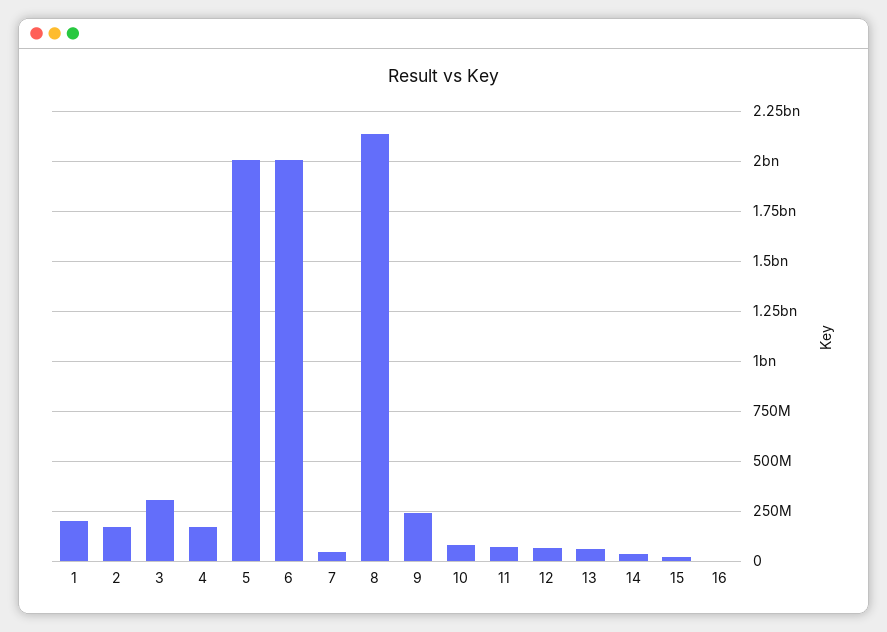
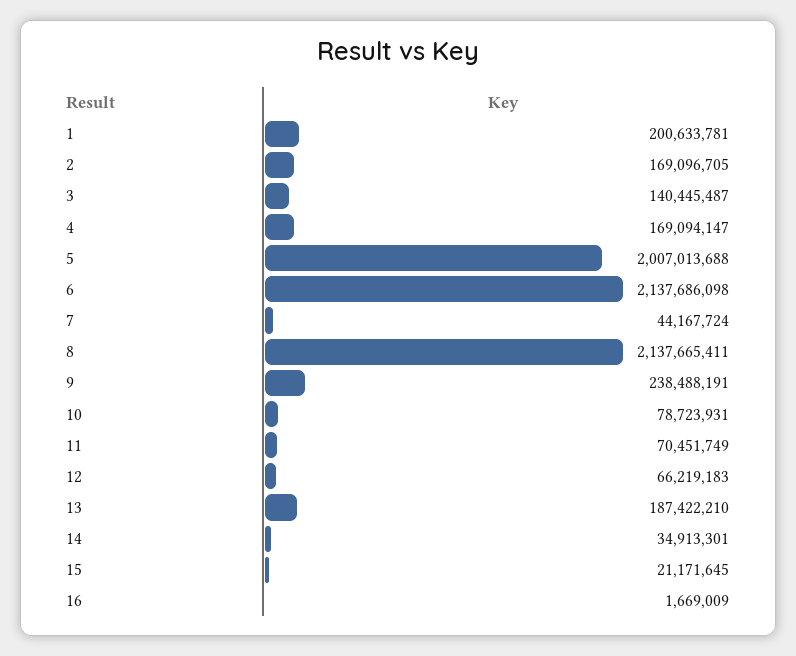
3: 300000000 -> 140445487
6: 2000000000 -> 2137686098
13: 50000000 -> 187422210

